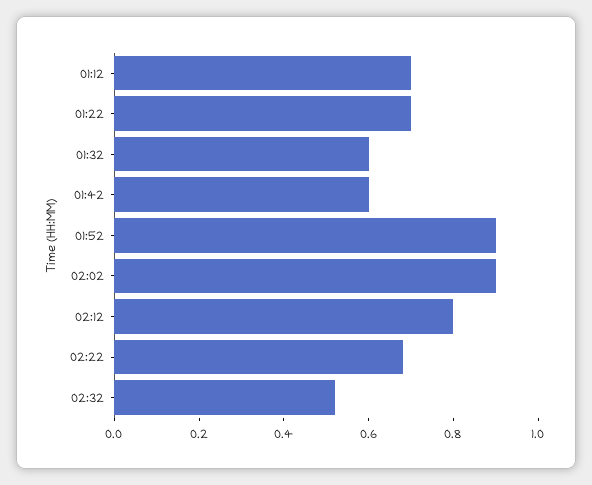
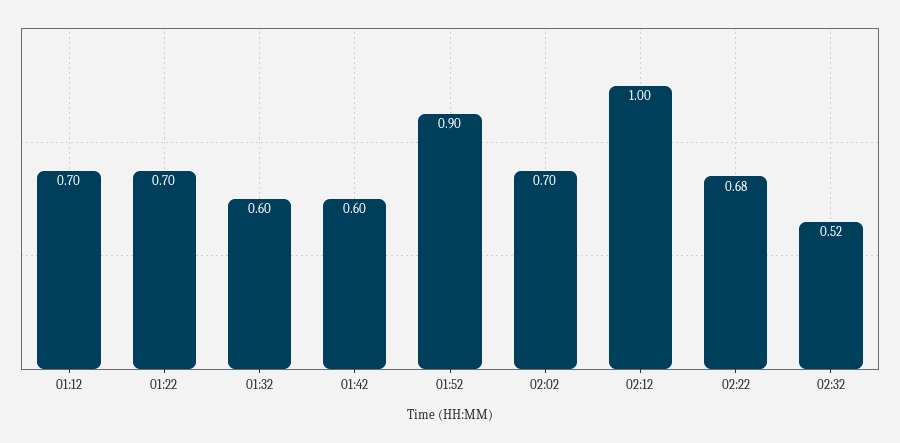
02:02: 0.9 -> 0.7
02:12: 0.8 -> 1

